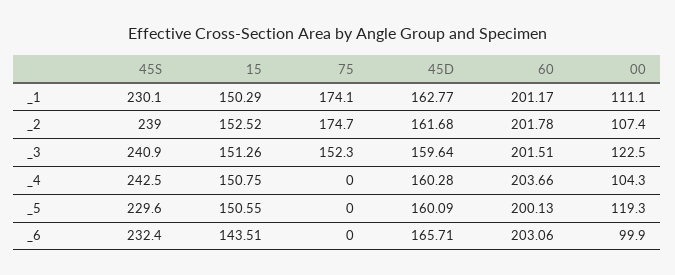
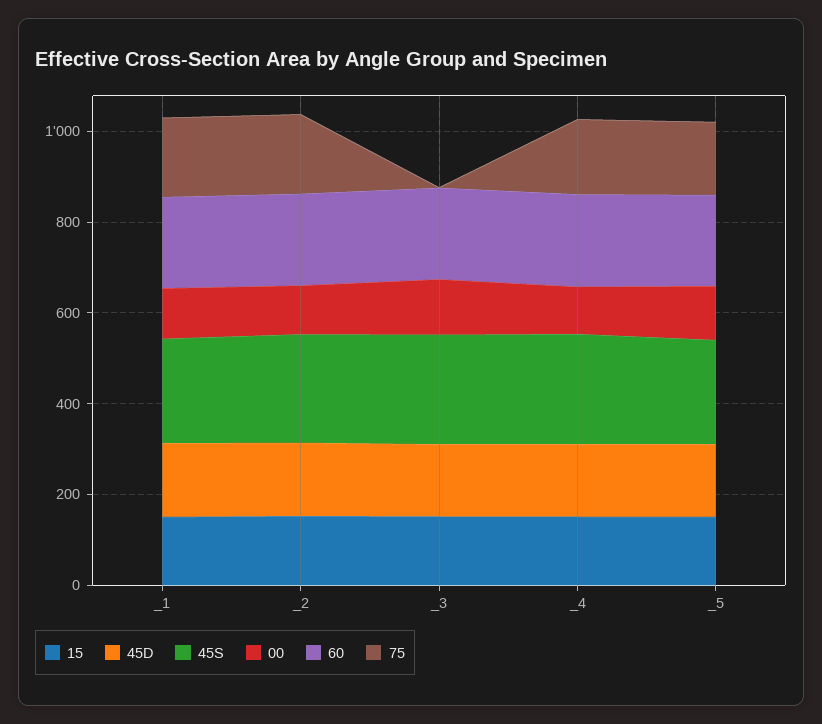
75, _3: 152.3 -> 0
75, _4: 0 -> 150
75, _5: 0 -> 150
45S, _6: 232.4 -> none
15, _6: 143.51 -> none
75, _6: 0 -> none
45D, _6: 165.71 -> none
60, _6: 203.06 -> none
00, _6: 99.9 -> none

